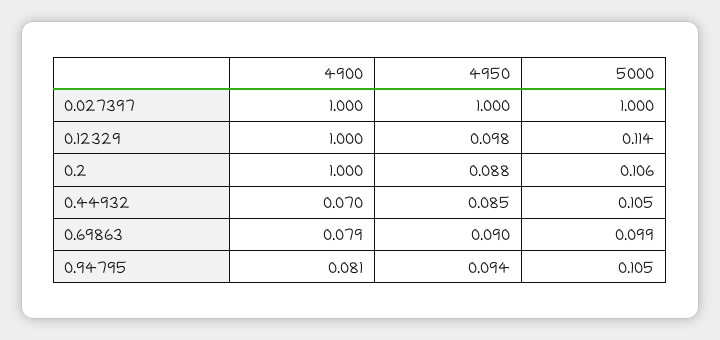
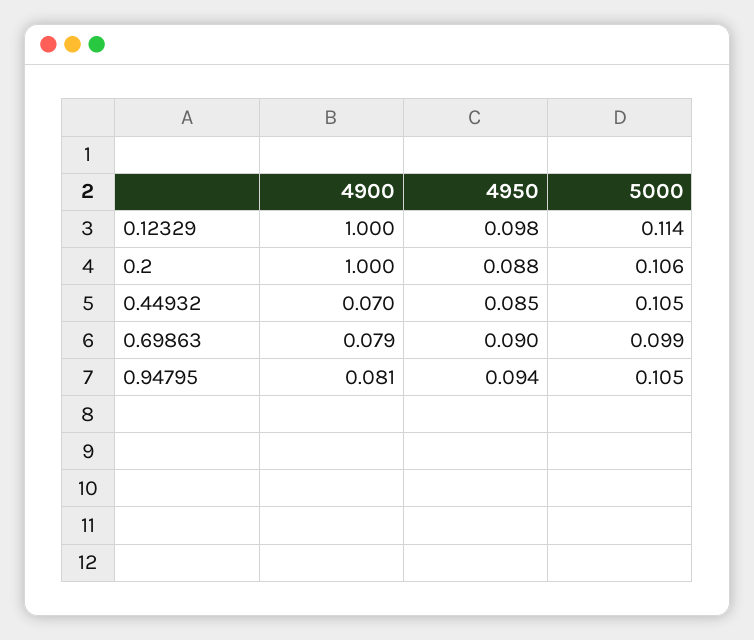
4900, 0.027397: 1 -> none
4950, 0.027397: 1 -> none
5000, 0.027397: 1 -> none

